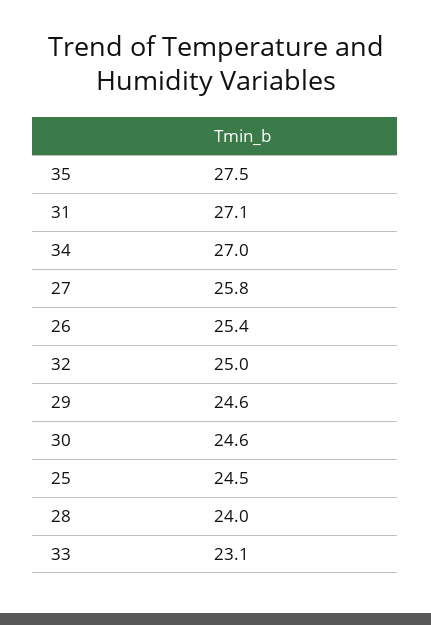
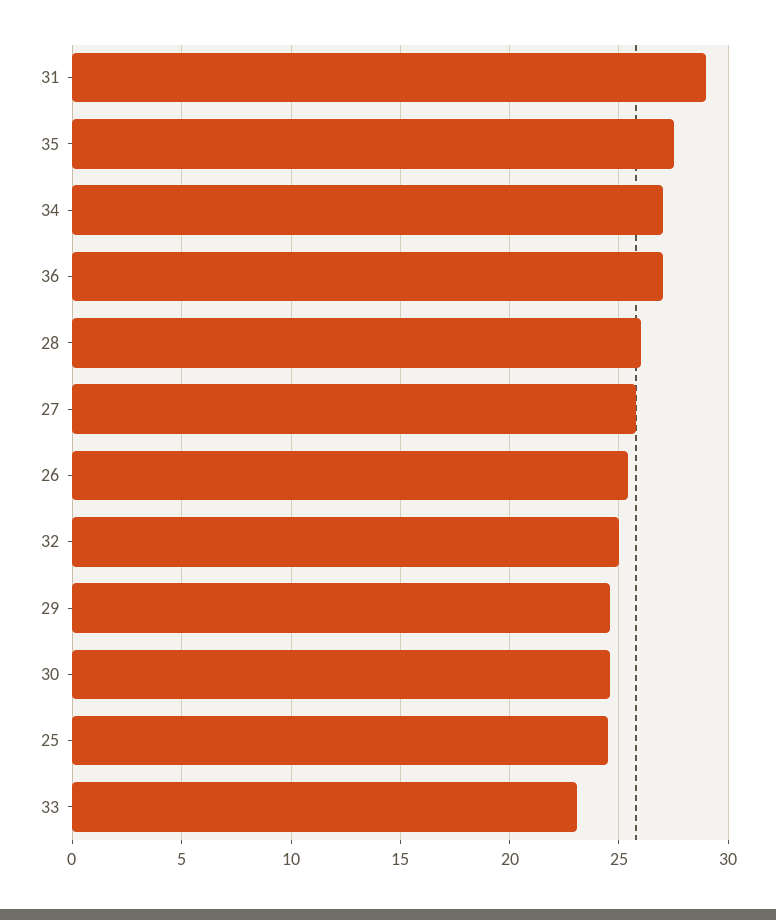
31: 27.1 -> 29
28: 24 -> 26
36: none -> 27

